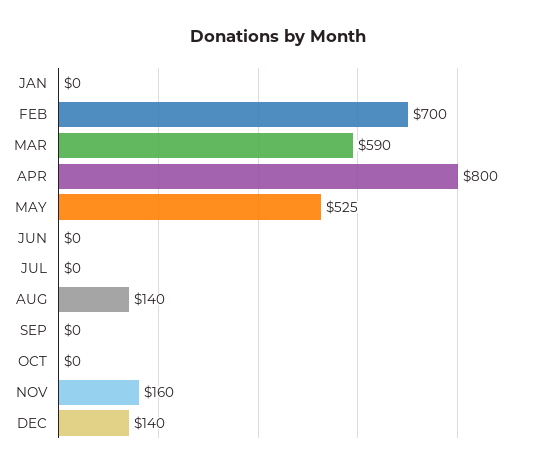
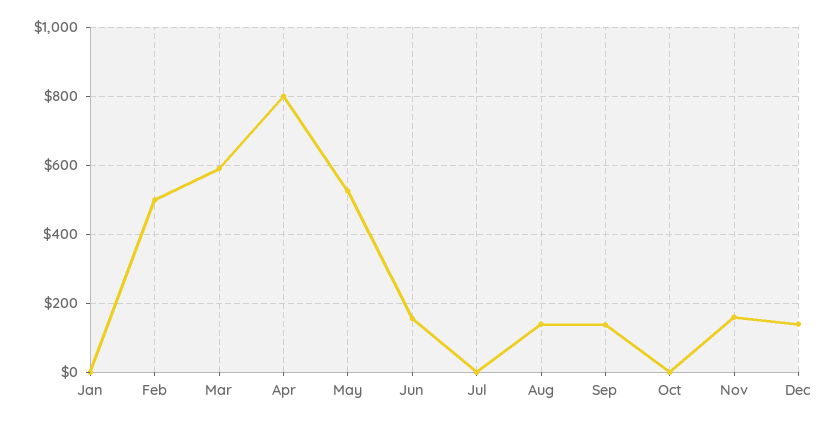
FEB: 700 -> 500
JUN: 0 -> 160
SEP: 0 -> 140

